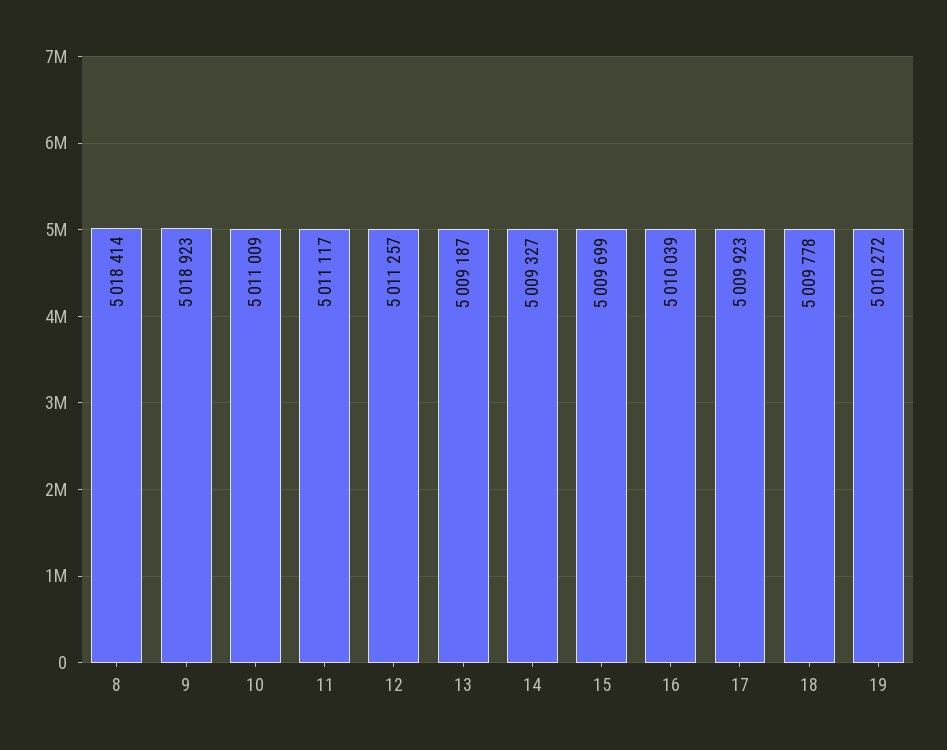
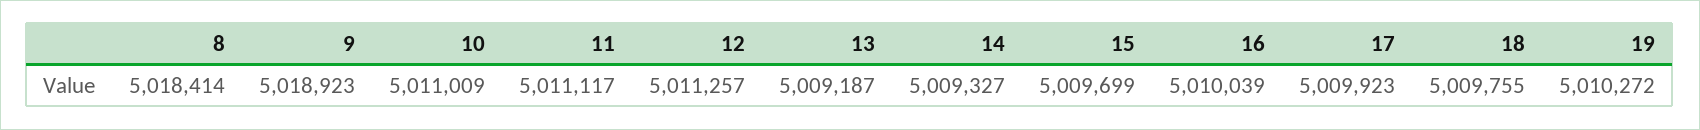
18: 5009778 -> 5009755

